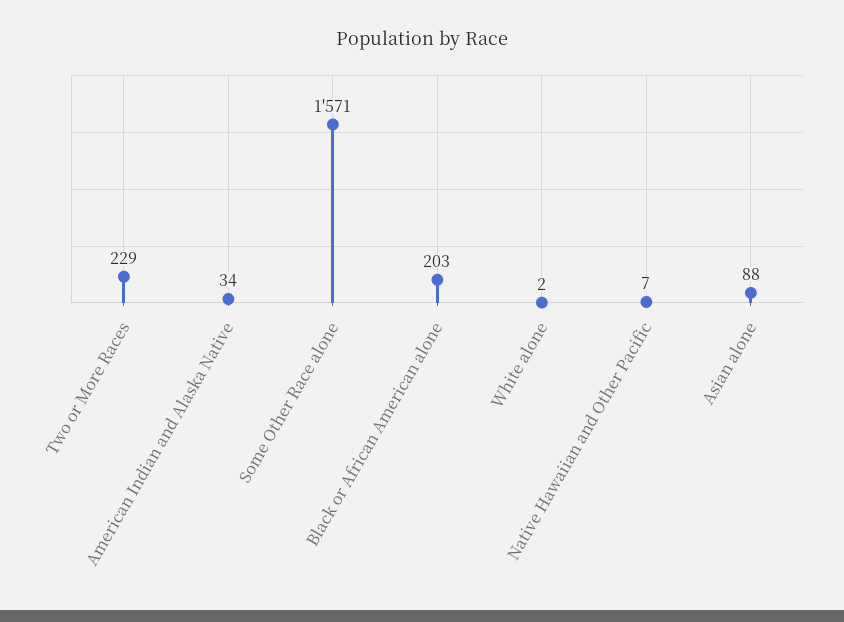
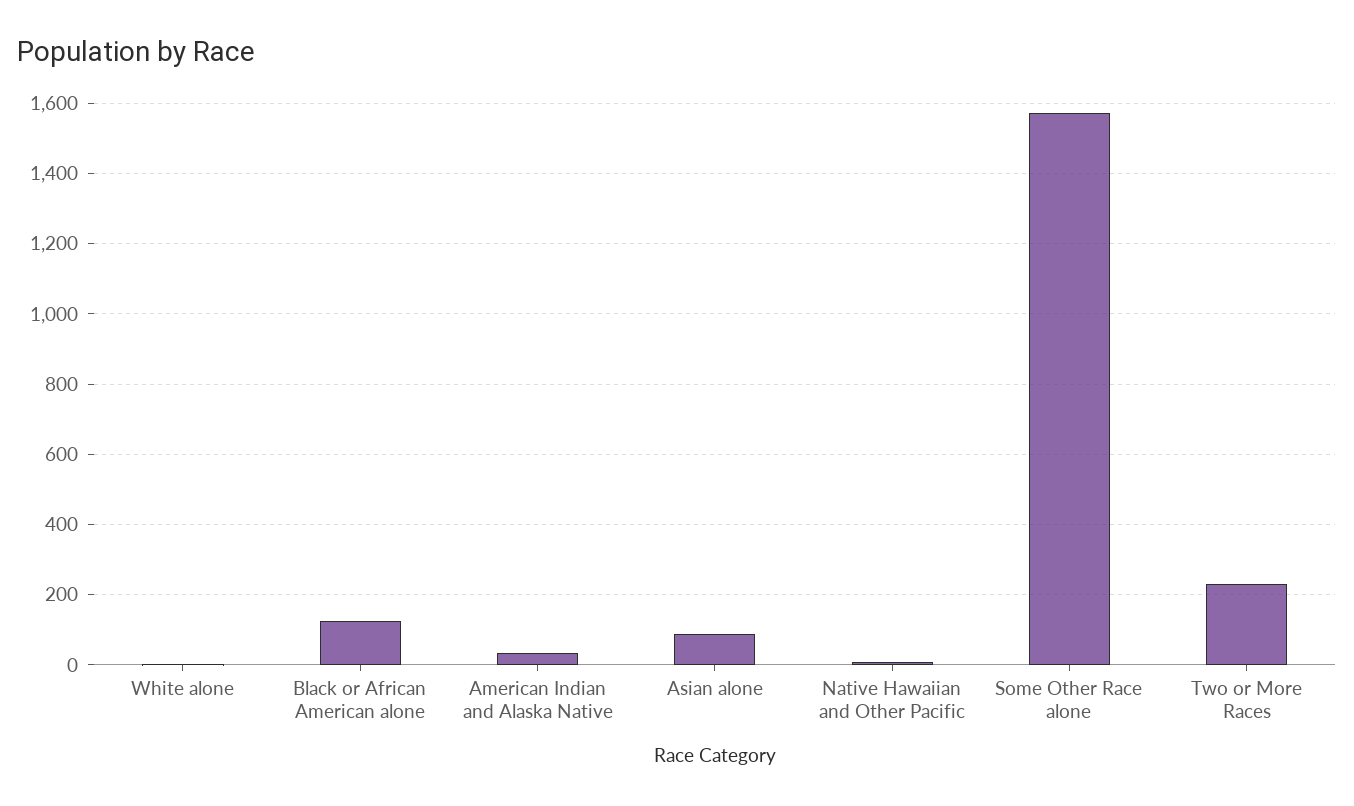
Black or African American alone: 203 -> 120

